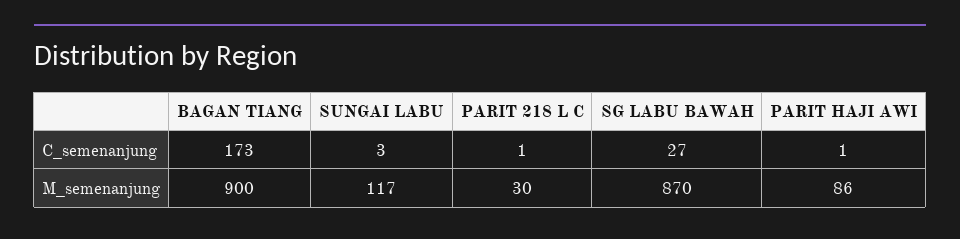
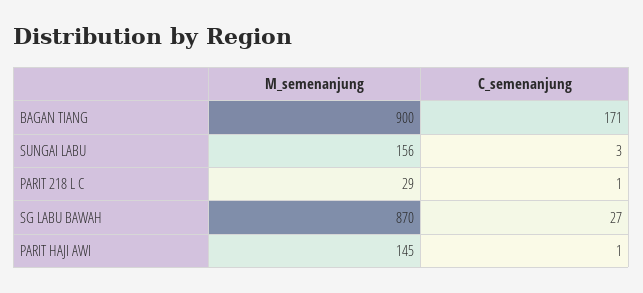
BAGAN TIANG, C_semenanjung: 173 -> 171
SUNGAI LABU, M_semenanjung: 117 -> 156
PARIT 218 L C, M_semenanjung: 30 -> 29
PARIT HAJI AWI, M_semenanjung: 86 -> 145

